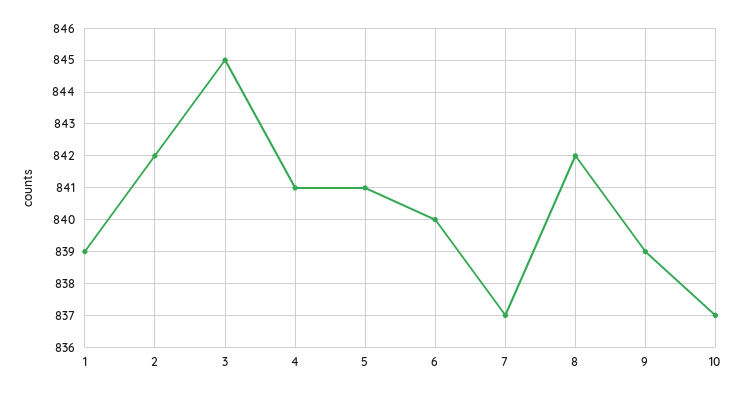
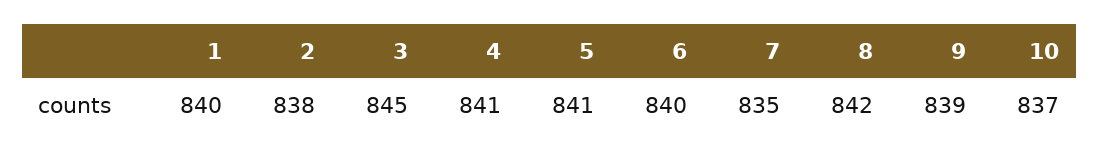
1: 839 -> 840
2: 842 -> 838
7: 837 -> 835

